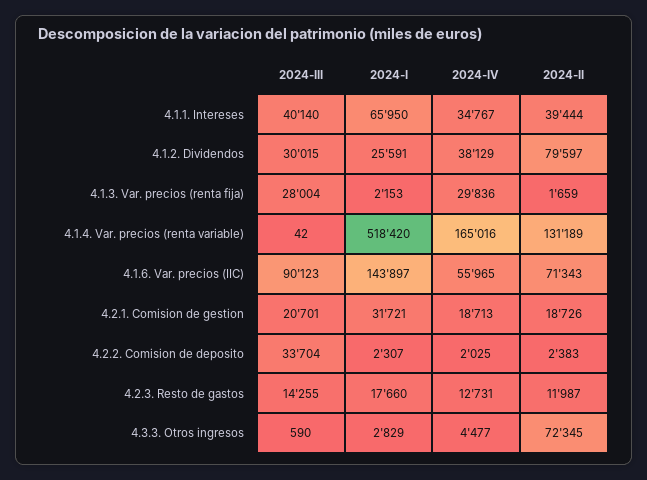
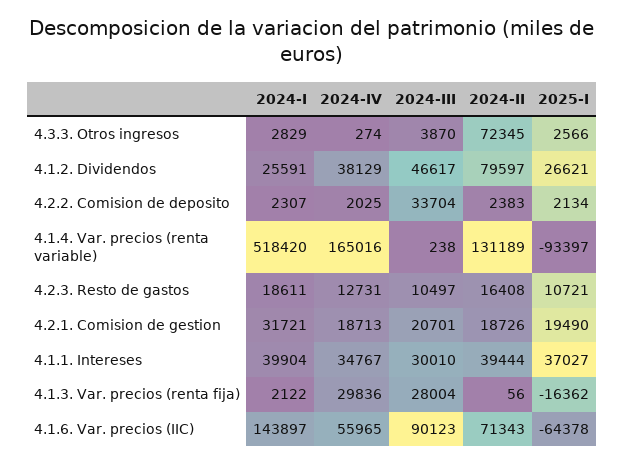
2024-III, 4.1.1. Intereses: 40140 -> 30010
2024-I, 4.1.1. Intereses: 65950 -> 39904
2024-III, 4.1.2. Dividendos: 30015 -> 46617
2024-I, 4.1.3. Var. precios (renta fija): 2153 -> 2122
2024-II, 4.1.3. Var. precios (renta fija): 1659 -> 56
2024-III, 4.1.4. Var. precios (renta variable): 42 -> 238
2024-III, 4.2.3. Resto de gastos: 14255 -> 10497
2024-I, 4.2.3. Resto de gastos: 17660 -> 18611
2024-II, 4.2.3. Resto de gastos: 11987 -> 16408
2024-III, 4.3.3. Otros ingresos: 590 -> 3870
2024-IV, 4.3.3. Otros ingresos: 4477 -> 274
2025-I, 4.3.3. Otros ingresos: none -> 2566
2025-I, 4.1.2. Dividendos: none -> 26621
2025-I, 4.2.2. Comision de deposito: none -> 2134
2025-I, 4.1.4. Var. precios (renta variable): none -> -93397
2025-I, 4.2.3. Resto de gastos: none -> 10721
2025-I, 4.2.1. Comision de gestion: none -> 19490
2025-I, 4.1.1. Intereses: none -> 37027
2025-I, 4.1.3. Var. precios (renta fija): none -> -16362
2025-I, 4.1.6. Var. precios (IIC): none -> -64378

